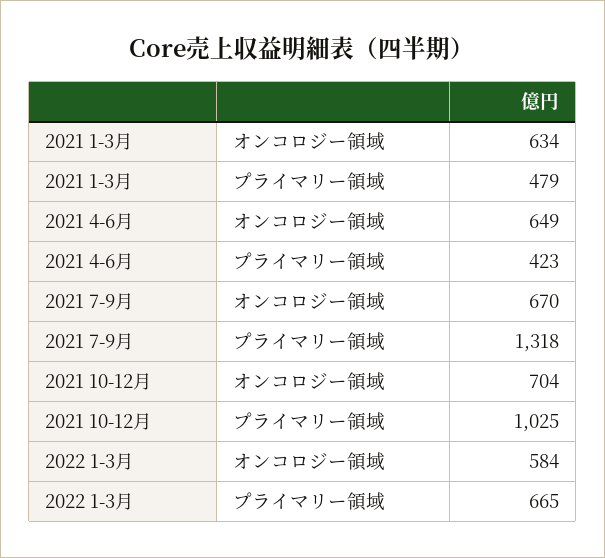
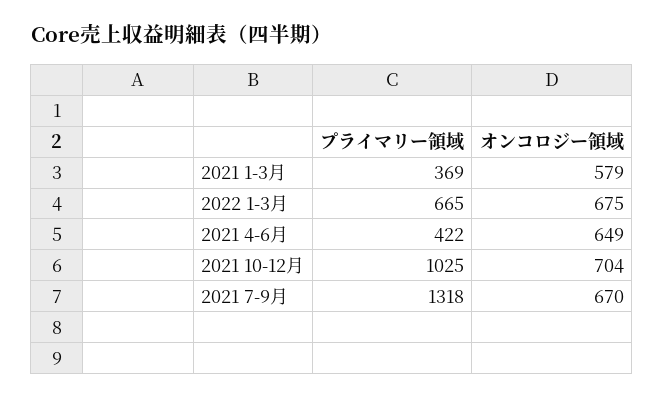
2021 1-3月, オンコロジー領域: 634 -> 579
2021 1-3月, プライマリー領域: 479 -> 369
2021 4-6月, プライマリー領域: 423 -> 422
2022 1-3月, オンコロジー領域: 584 -> 675

